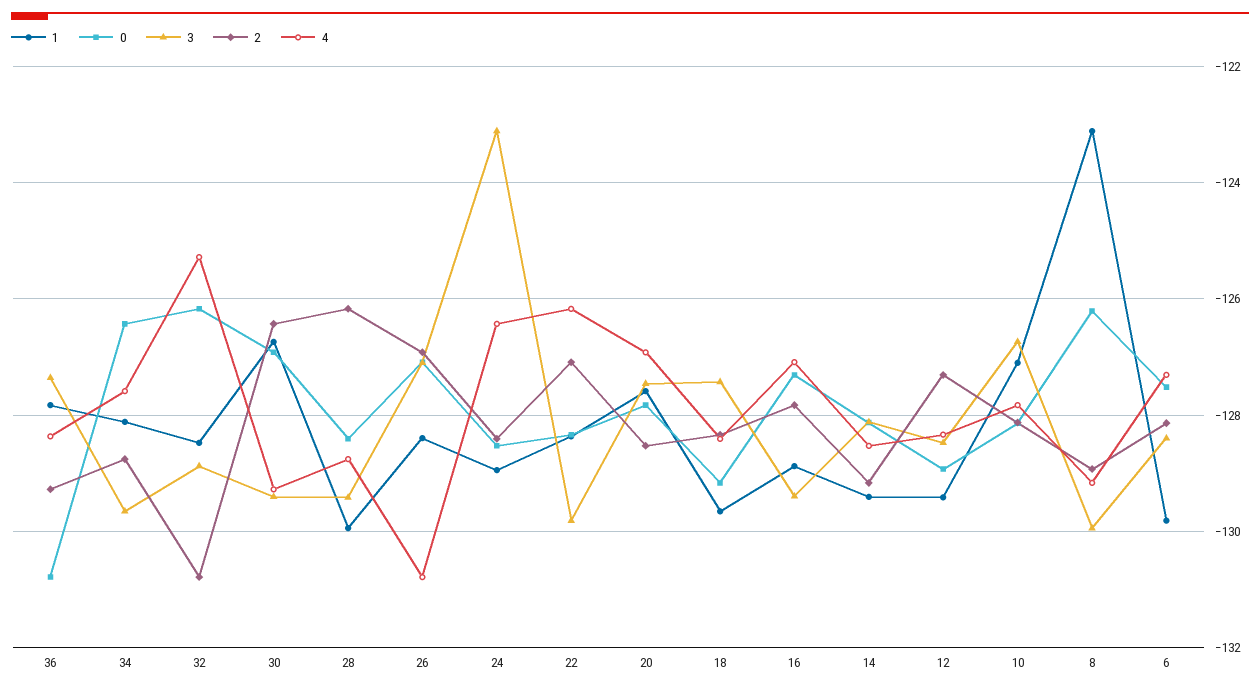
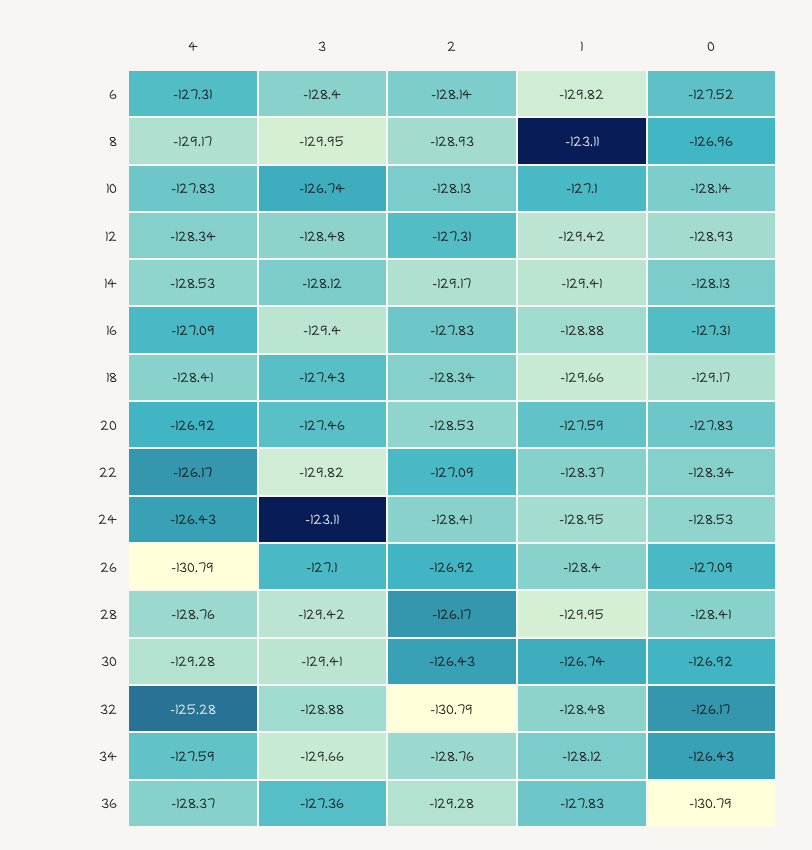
0, 8: -126.2 -> -126.96

